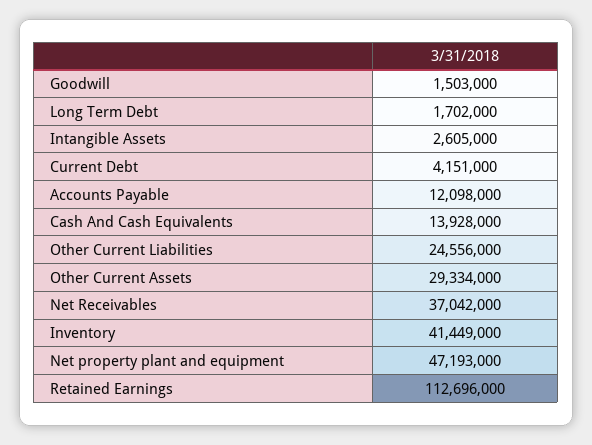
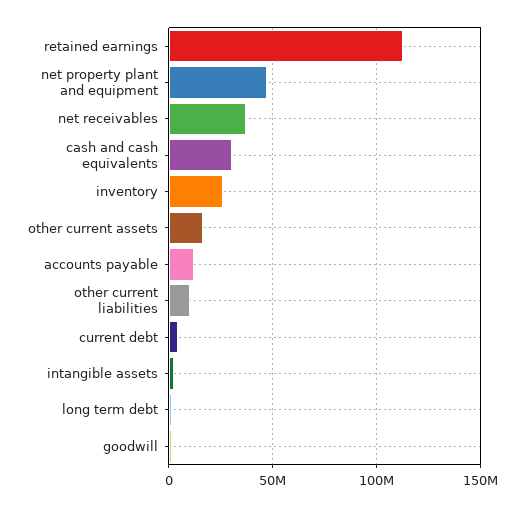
Cash And Cash Equivalents: 13928000 -> 30000000
Other Current Liabilities: 24556000 -> 10000000
Other Current Assets: 29334000 -> 15000000
Inventory: 41449000 -> 25000000

